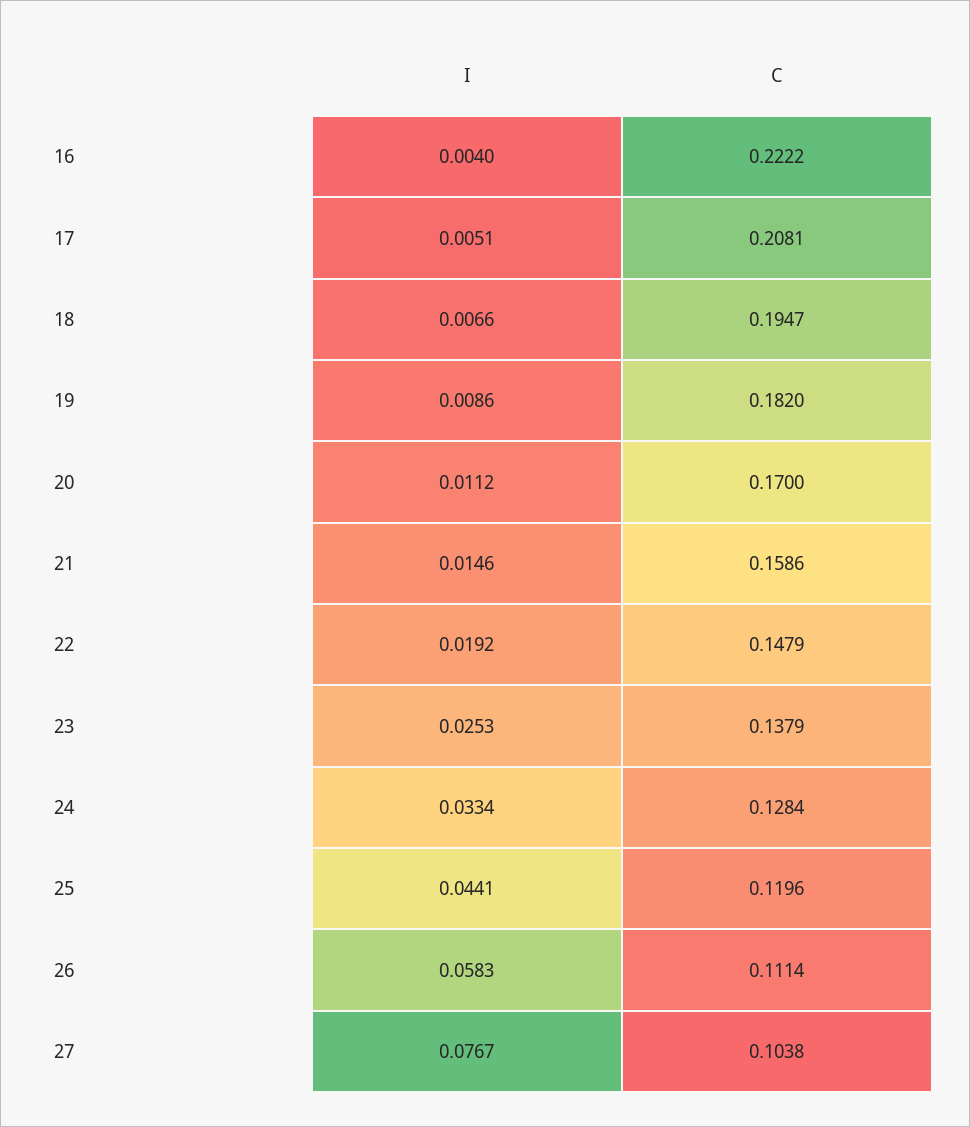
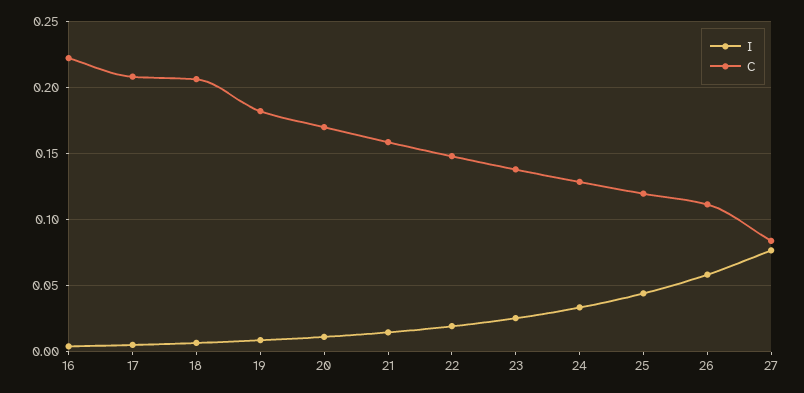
C, 18: 0.1947 -> 0.205
C, 27: 0.1038 -> 0.085

